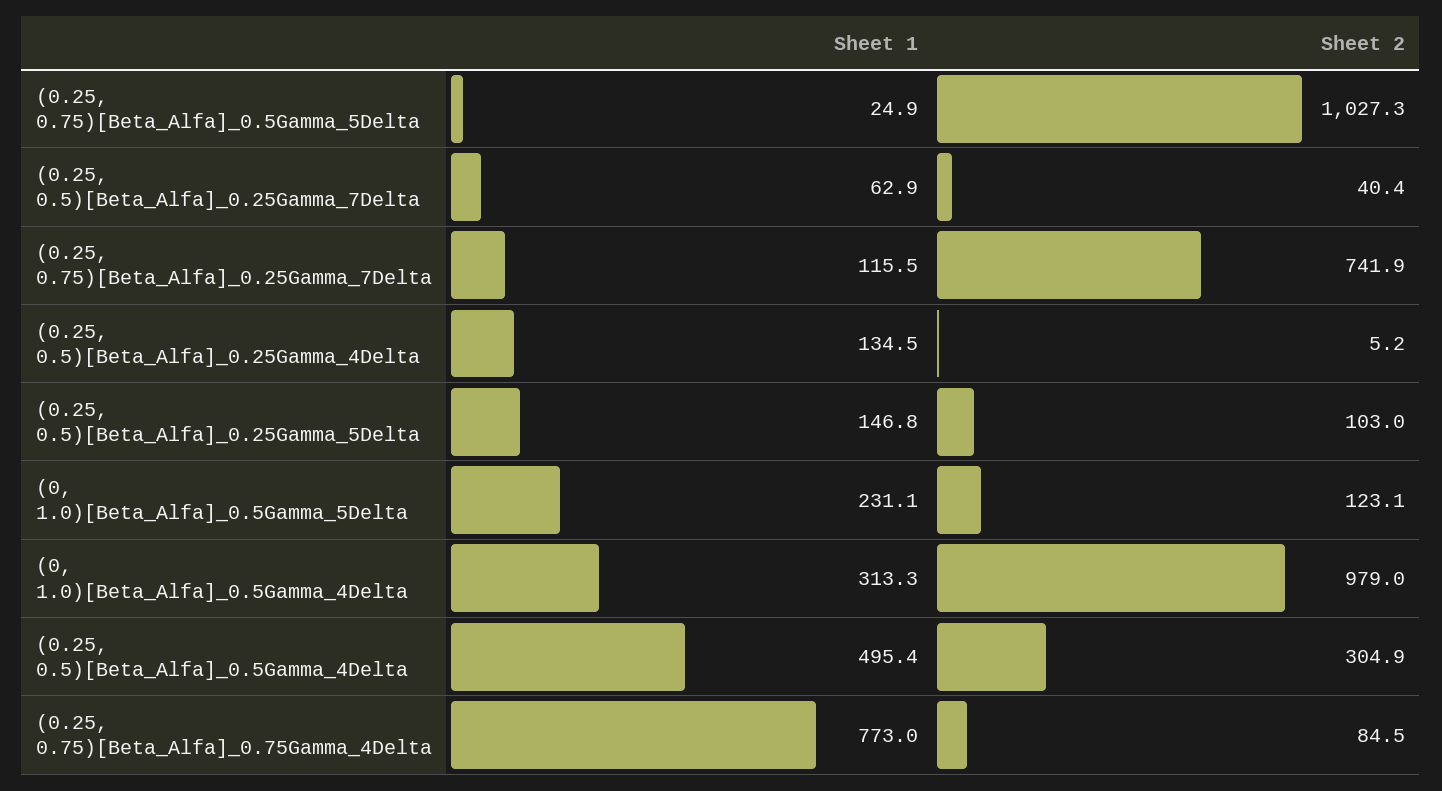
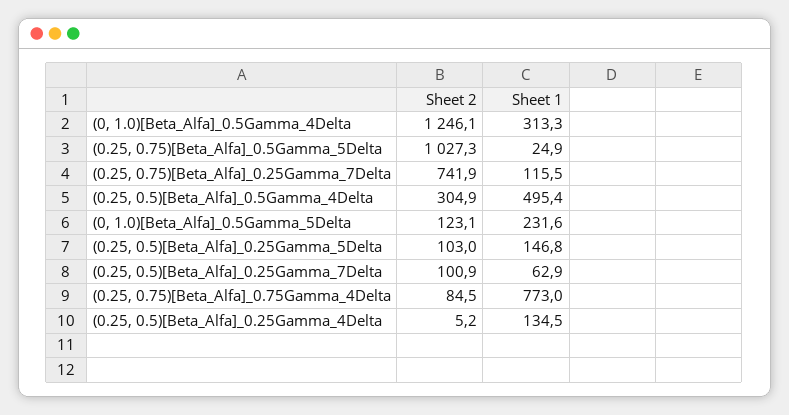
Sheet 2, (0.25, 0.5)[Beta_Alfa]_0.25Gamma_7Delta: 40.4 -> 100.9
Sheet 1, (0, 1.0)[Beta_Alfa]_0.5Gamma_5Delta: 231.1 -> 231.6
Sheet 2, (0, 1.0)[Beta_Alfa]_0.5Gamma_4Delta: 979 -> 1246.1

